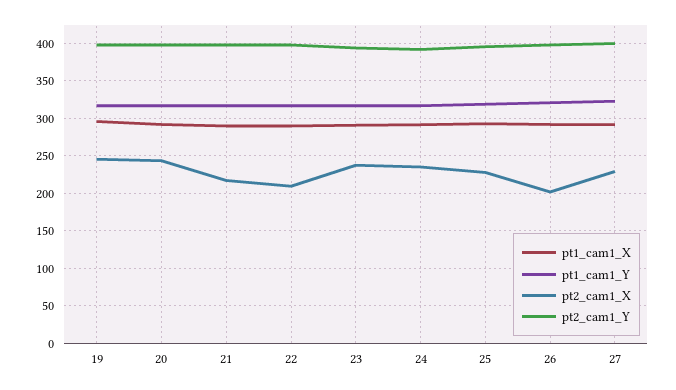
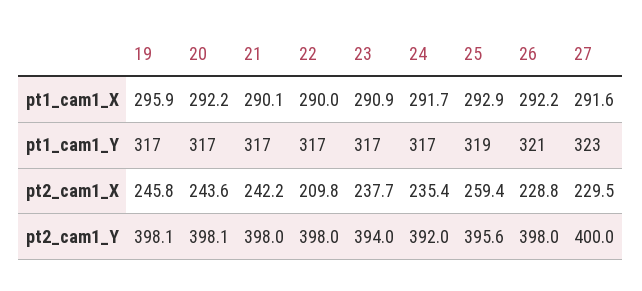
pt2_cam1_X, 21: 220 -> 242.2
pt2_cam1_X, 25: 230 -> 259.4
pt2_cam1_X, 26: 200 -> 228.8

